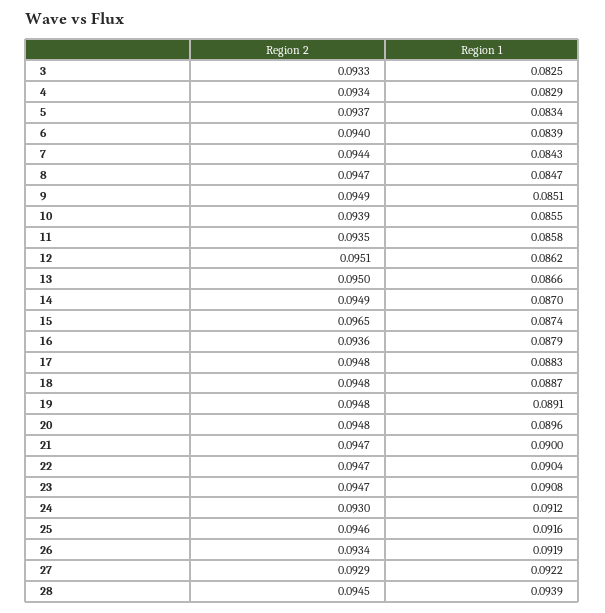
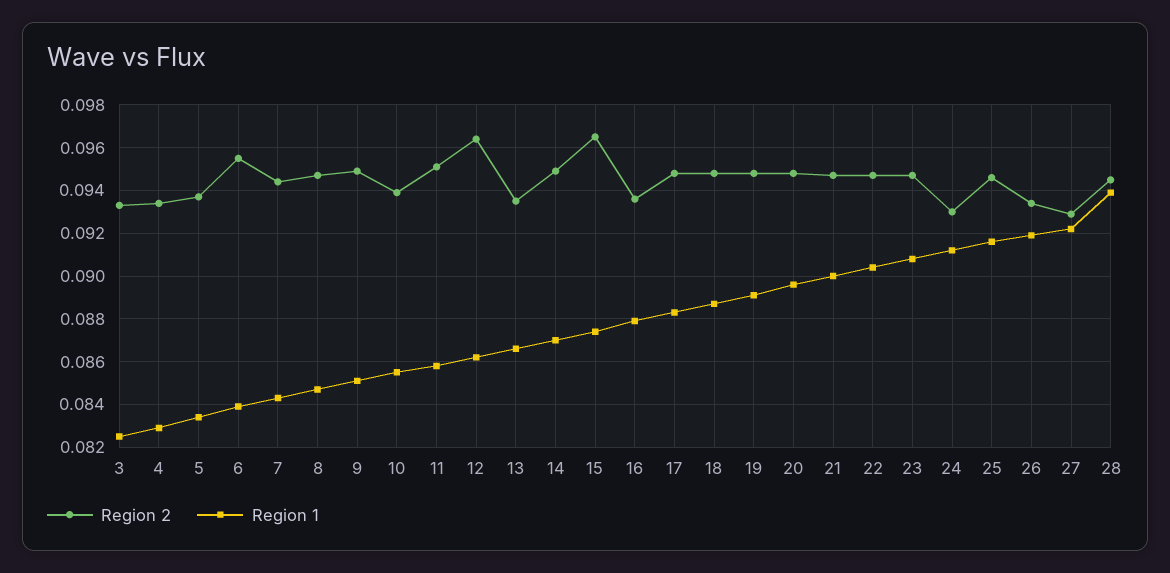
Region 2, 6: 0.094 -> 0.0955
Region 2, 11: 0.0935 -> 0.095
Region 2, 12: 0.0951 -> 0.0965
Region 2, 13: 0.095 -> 0.0935

